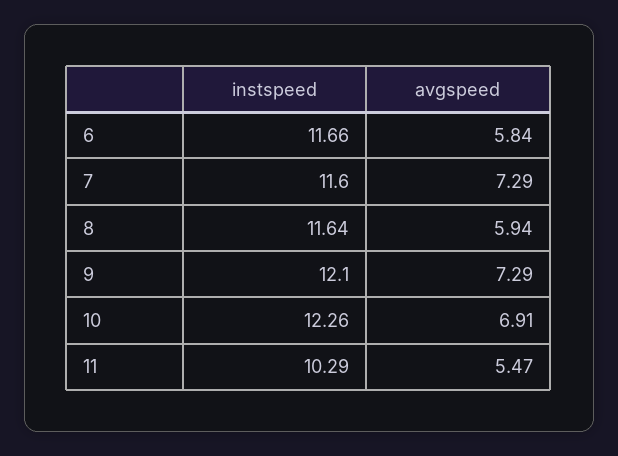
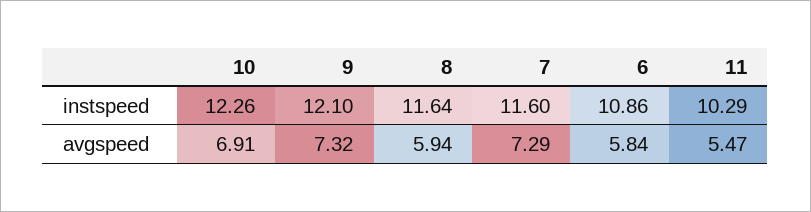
instspeed, 6: 11.66 -> 10.86
avgspeed, 9: 7.29 -> 7.32

